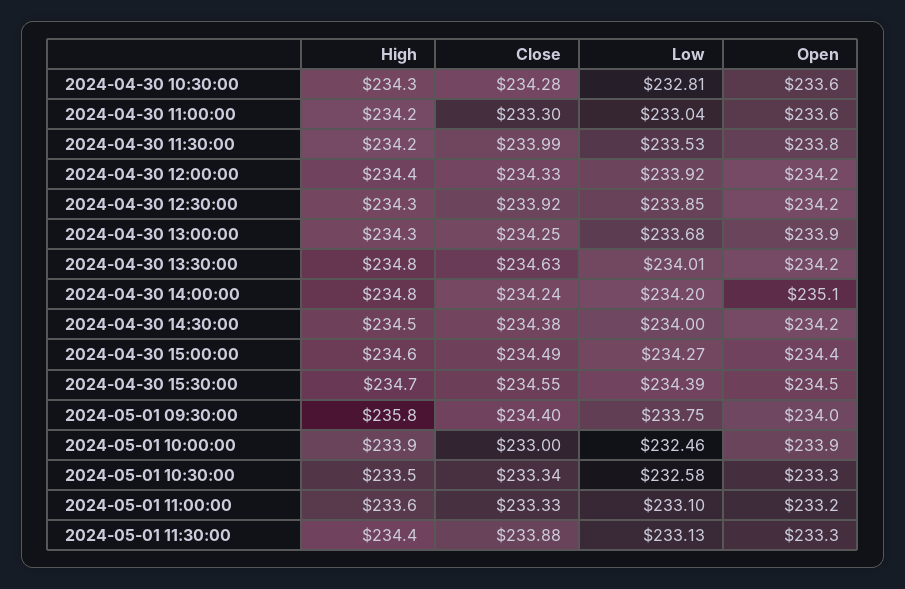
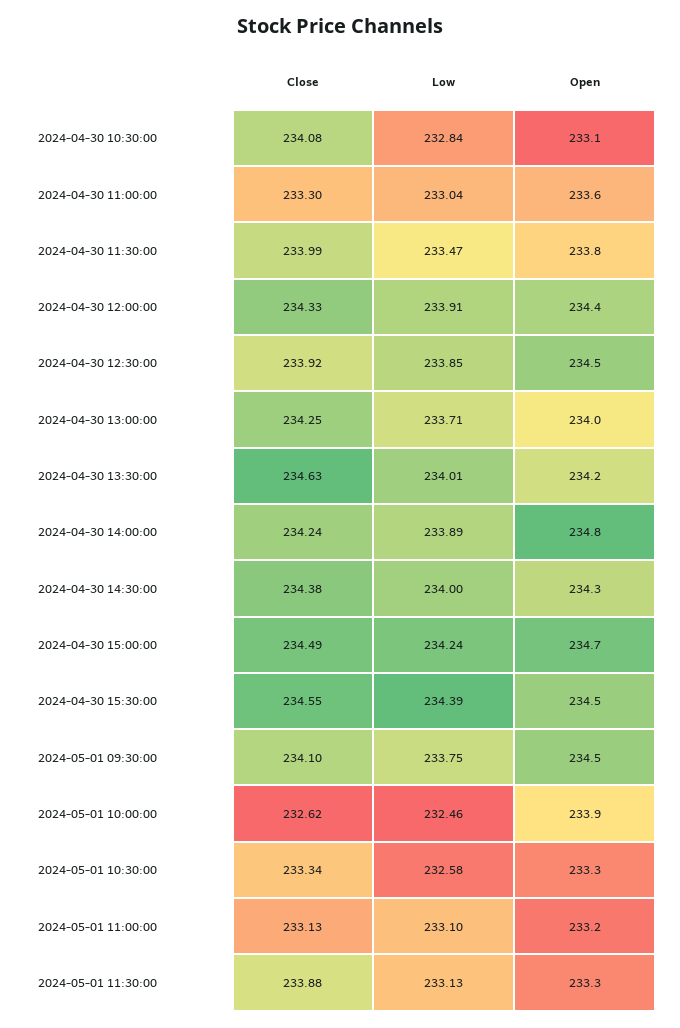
High, 2024-04-30 10:30:00: 234.3 -> none
Close, 2024-04-30 10:30:00: 234.28 -> 234.08
Low, 2024-04-30 10:30:00: 232.81 -> 232.84
Open, 2024-04-30 10:30:00: 233.6 -> 233.1
High, 2024-04-30 11:00:00: 234.2 -> none
High, 2024-04-30 11:30:00: 234.2 -> none
Low, 2024-04-30 11:30:00: 233.53 -> 233.47
High, 2024-04-30 12:00:00: 234.4 -> none
Low, 2024-04-30 12:00:00: 233.92 -> 233.91
Open, 2024-04-30 12:00:00: 234.2 -> 234.4
High, 2024-04-30 12:30:00: 234.3 -> none
Open, 2024-04-30 12:30:00: 234.2 -> 234.5
High, 2024-04-30 13:00:00: 234.3 -> none
Low, 2024-04-30 13:00:00: 233.68 -> 233.71
Open, 2024-04-30 13:00:00: 233.9 -> 234
High, 2024-04-30 13:30:00: 234.8 -> none
High, 2024-04-30 14:00:00: 234.8 -> none
Low, 2024-04-30 14:00:00: 234.2 -> 233.89
Open, 2024-04-30 14:00:00: 235.1 -> 234.8
High, 2024-04-30 14:30:00: 234.5 -> none
Open, 2024-04-30 14:30:00: 234.2 -> 234.3
High, 2024-04-30 15:00:00: 234.6 -> none
Low, 2024-04-30 15:00:00: 234.27 -> 234.24
Open, 2024-04-30 15:00:00: 234.4 -> 234.7
High, 2024-04-30 15:30:00: 234.7 -> none
High, 2024-05-01 09:30:00: 235.8 -> none
Close, 2024-05-01 09:30:00: 234.4 -> 234.1
Open, 2024-05-01 09:30:00: 234 -> 234.5
High, 2024-05-01 10:00:00: 233.9 -> none
Close, 2024-05-01 10:00:00: 233 -> 232.62
High, 2024-05-01 10:30:00: 233.5 -> none
High, 2024-05-01 11:00:00: 233.6 -> none
Close, 2024-05-01 11:00:00: 233.33 -> 233.13
High, 2024-05-01 11:30:00: 234.4 -> none

